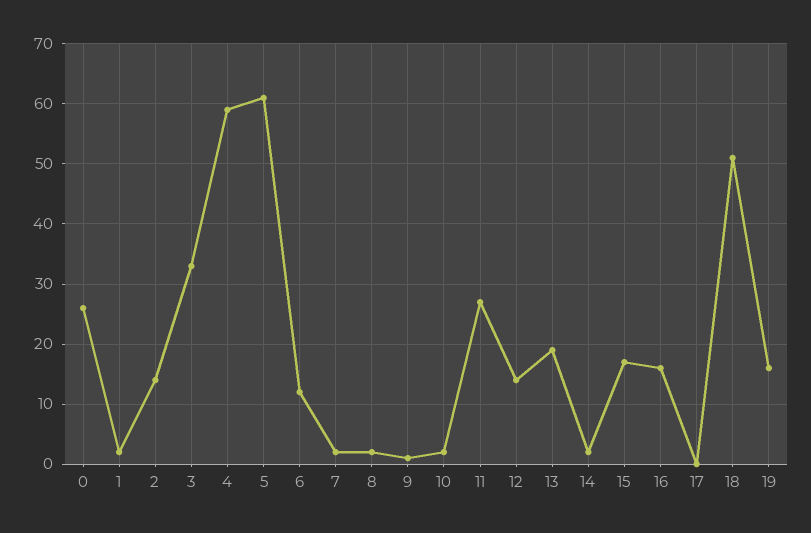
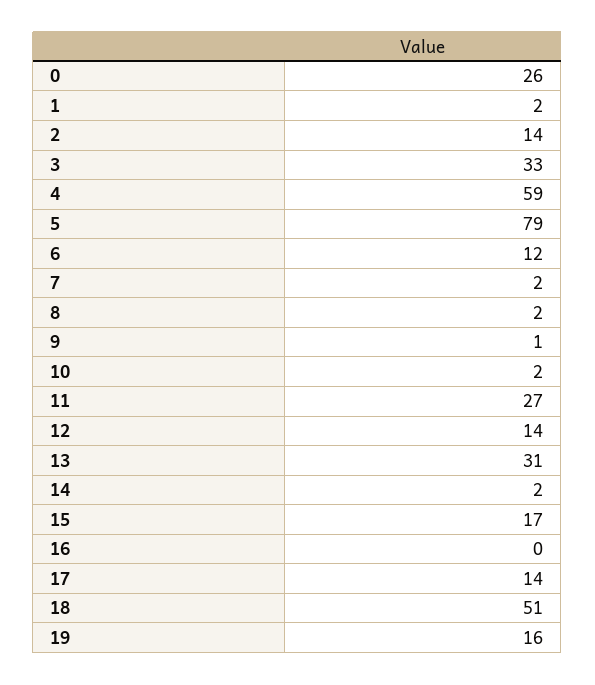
5: 61 -> 79
13: 19 -> 31
16: 16 -> 0
17: 0 -> 14

